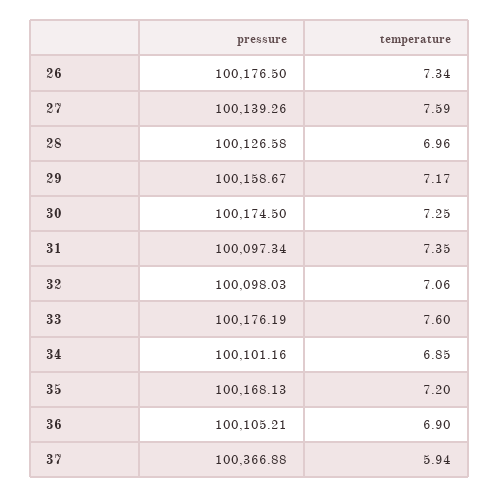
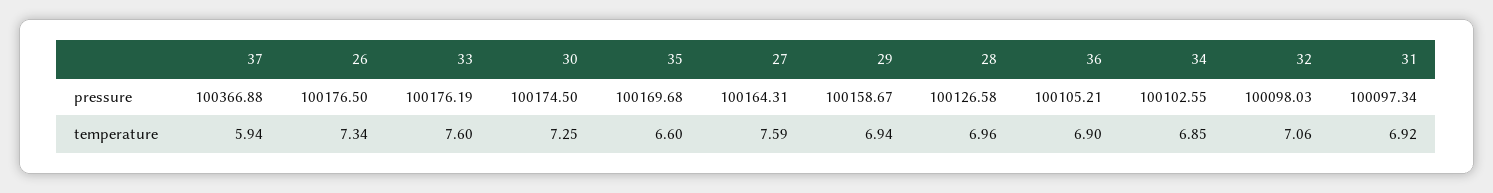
pressure, 27: 100139.26 -> 100164.31
temperature, 29: 7.17 -> 6.94
temperature, 31: 7.35 -> 6.92
pressure, 34: 100101.16 -> 100102.55
pressure, 35: 100168.13 -> 100169.68
temperature, 35: 7.2 -> 6.6

